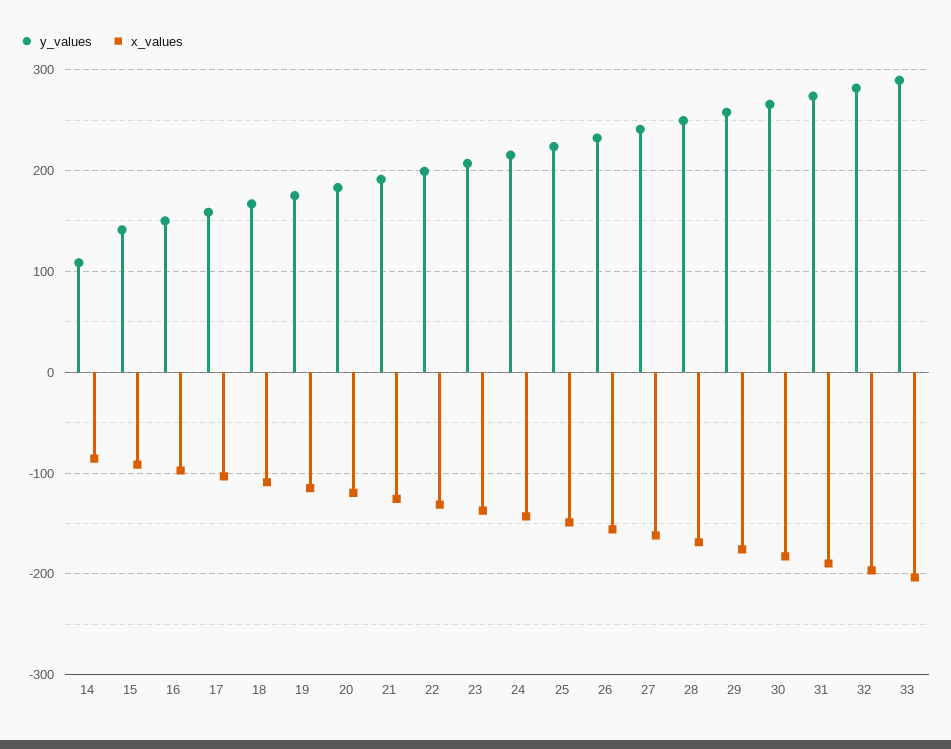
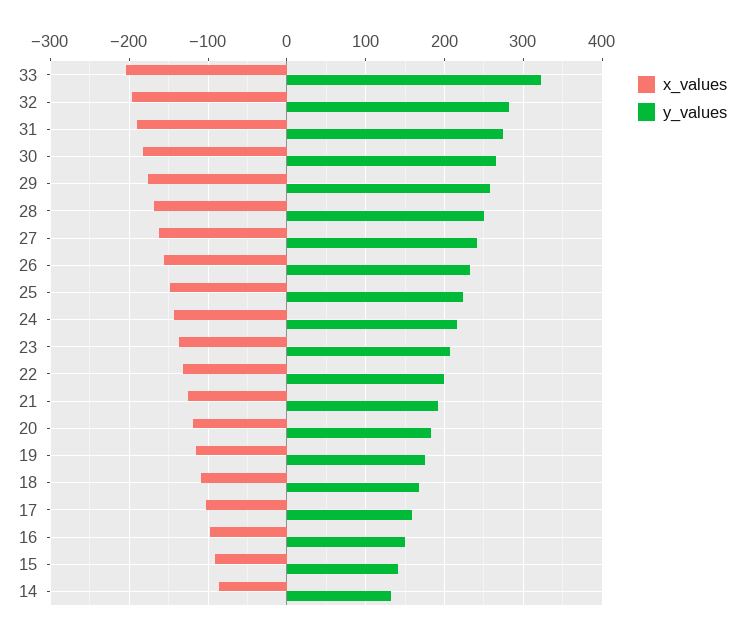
y_values, 14: 110 -> 130
y_values, 33: 290 -> 320

